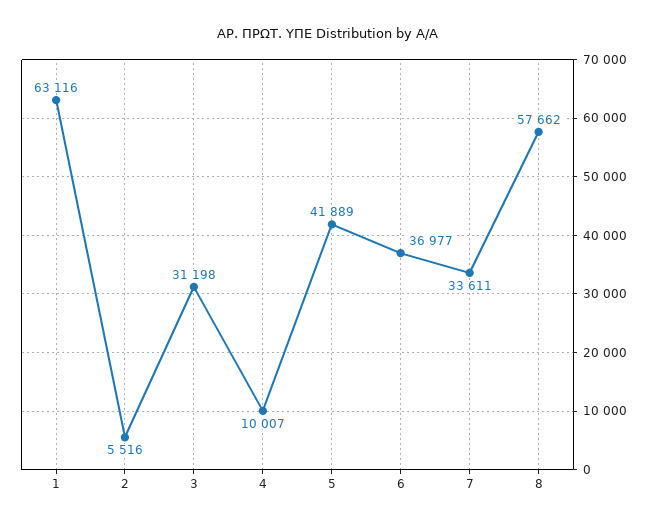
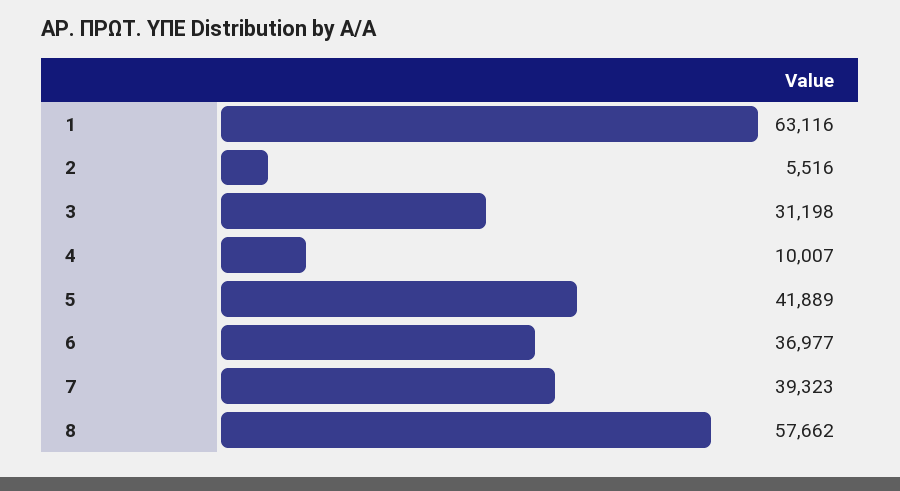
7: 33611 -> 39323

